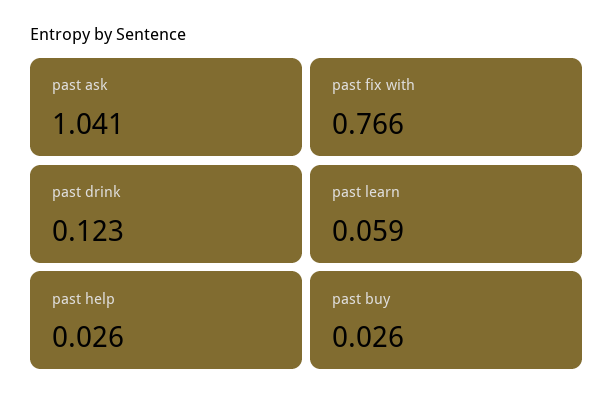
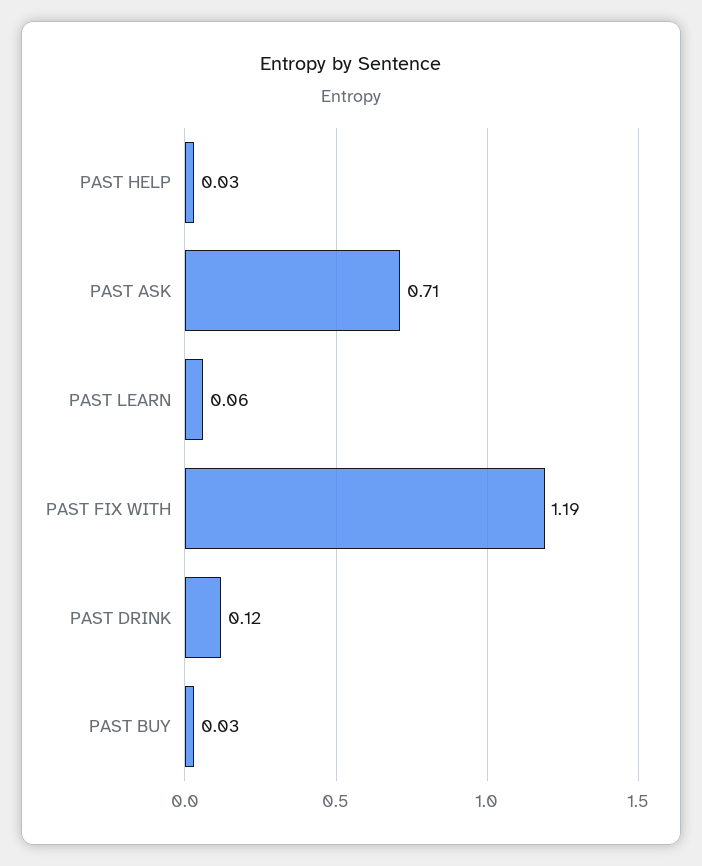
past ask: 1.041 -> 0.71
past fix with: 0.766 -> 1.19

